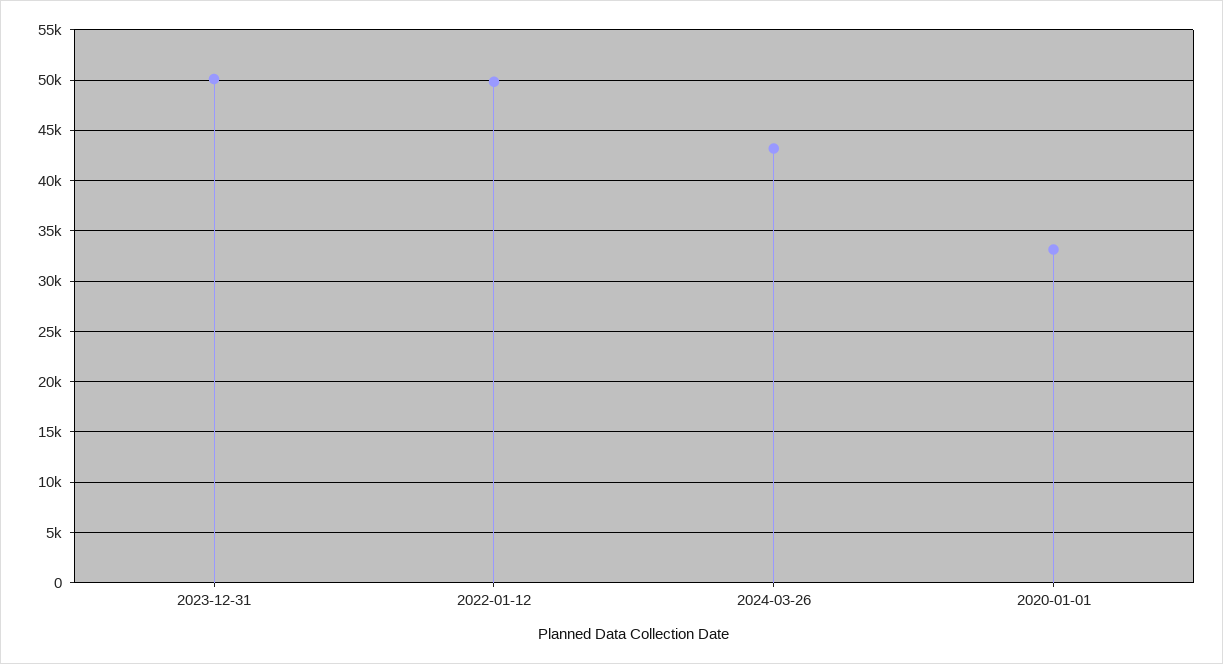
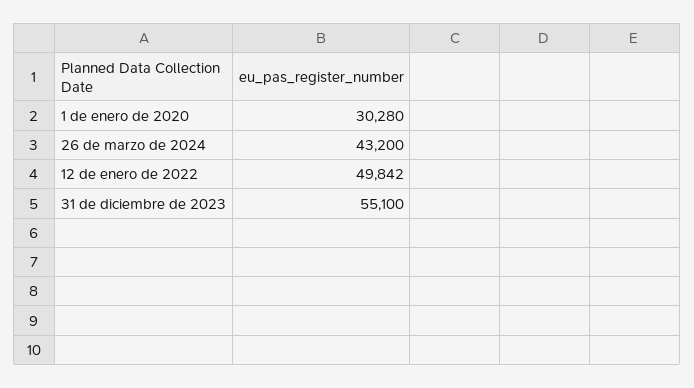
2023-12-31: 50000 -> 55100
2020-01-01: 33000 -> 30280

